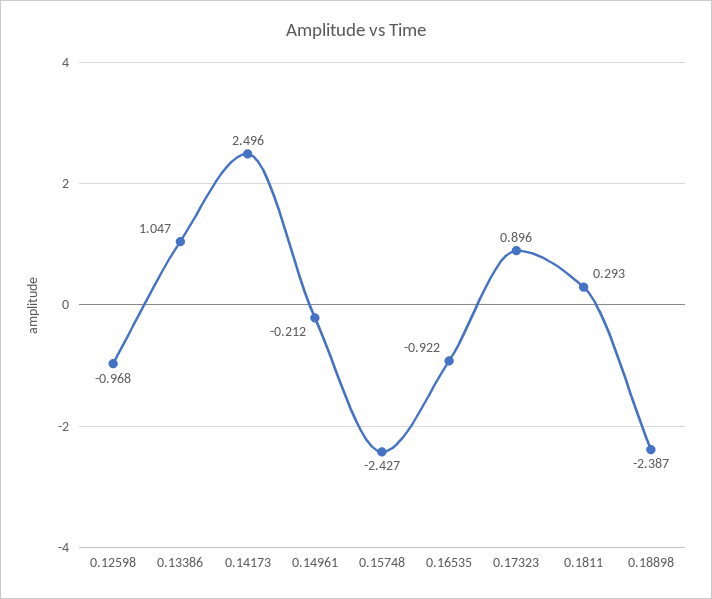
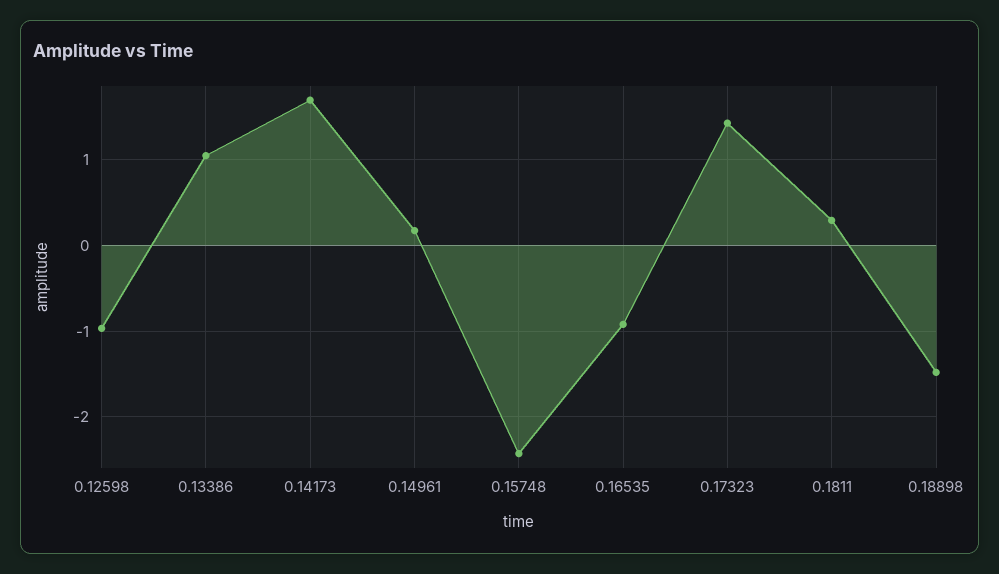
0.14173: 2.496 -> 1.7
0.14961: -0.212 -> 0.2
0.17323: 0.896 -> 1.4
0.18898: -2.387 -> -1.5

